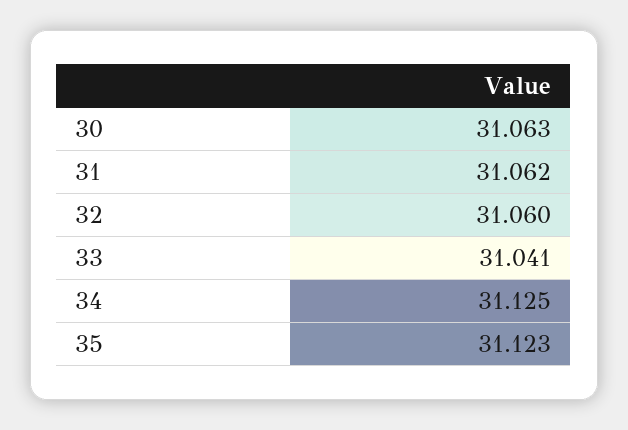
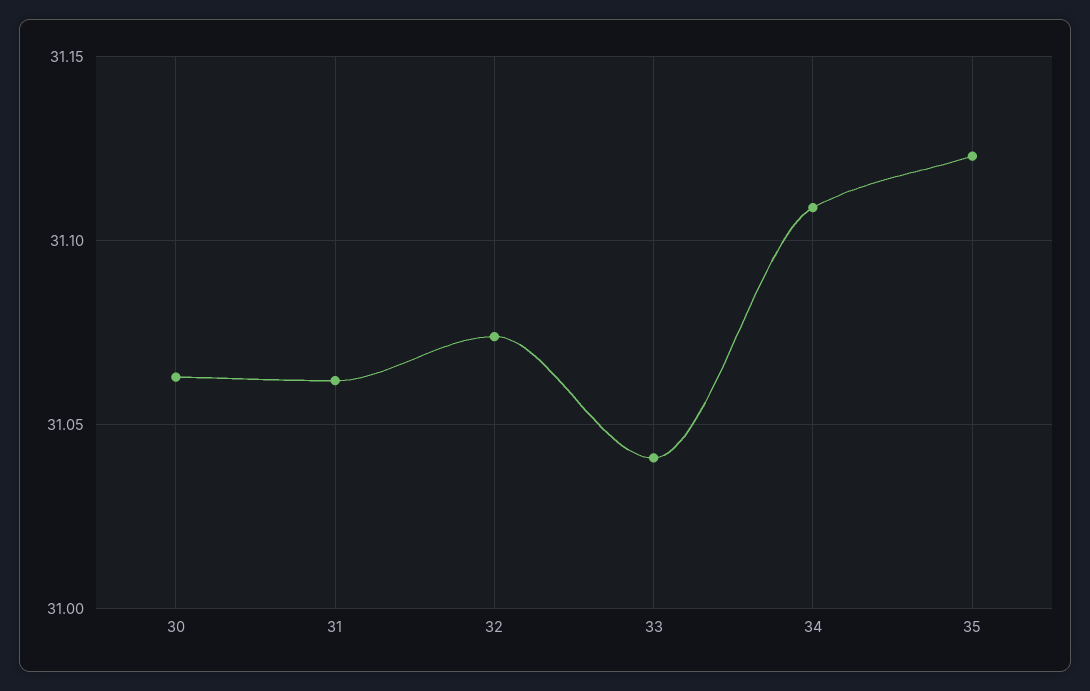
32: 31.06 -> 31.075
34: 31.125 -> 31.11

